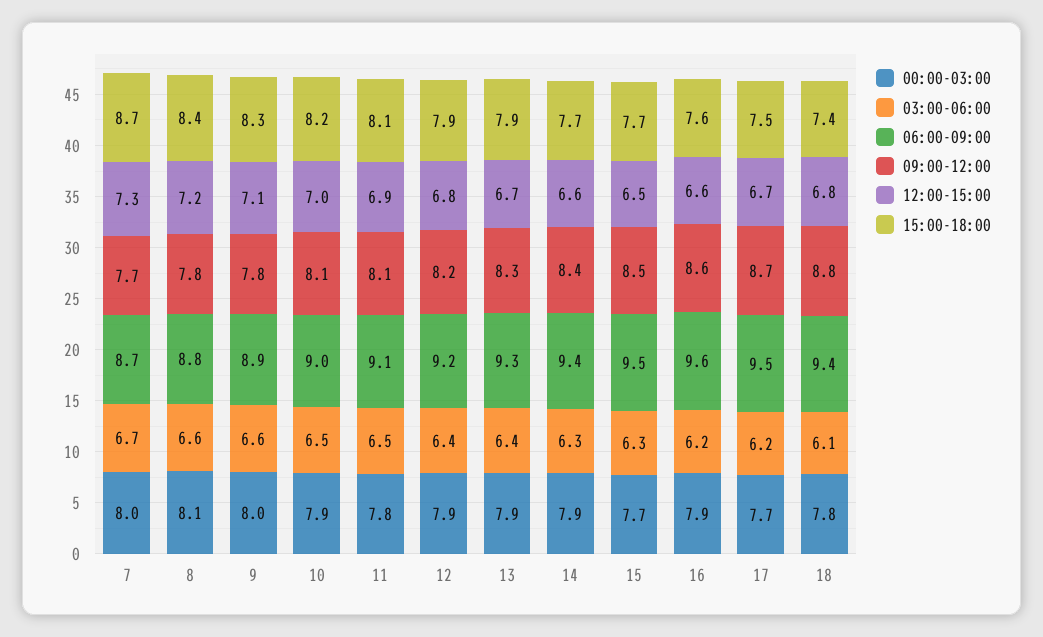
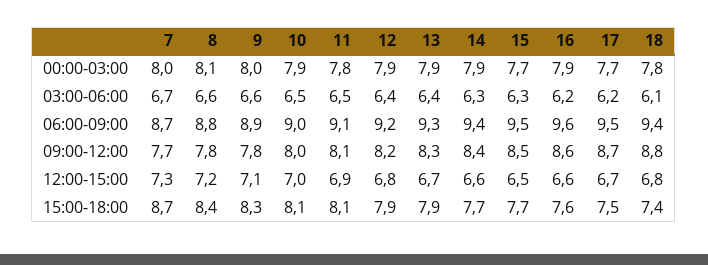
09:00-12:00, 10: 8.1 -> 8
15:00-18:00, 10: 8.2 -> 8.1

